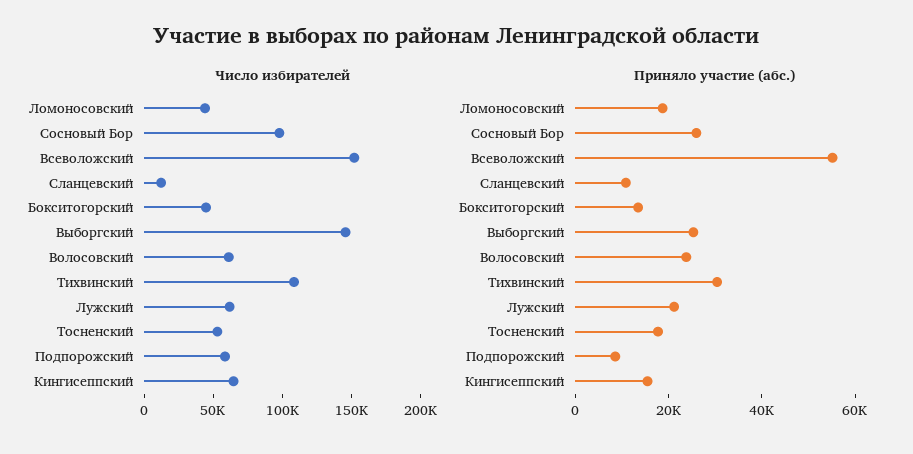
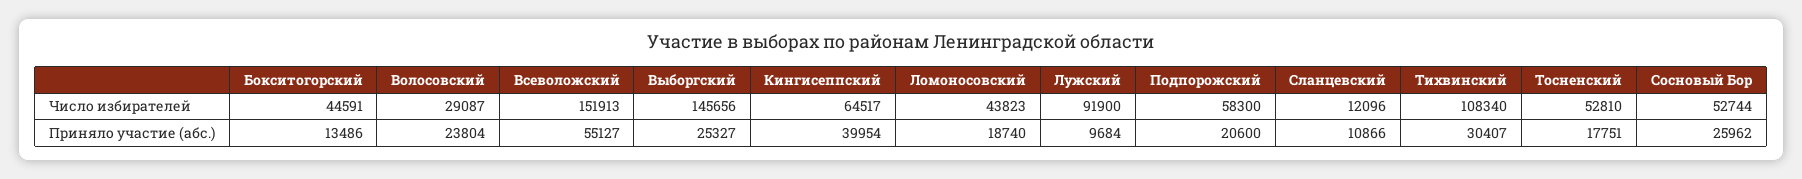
Число избирателей, Сосновый Бор: 100000 -> 52744
Число избирателей, Волосовский: 60000 -> 29087
Число избирателей, Лужский: 60000 -> 91900
Приняло участие (абс.), Лужский: 20000 -> 9684
Приняло участие (абс.), Подпорожский: 10000 -> 20600
Приняло участие (абс.), Кингисеппский: 15000 -> 39954

